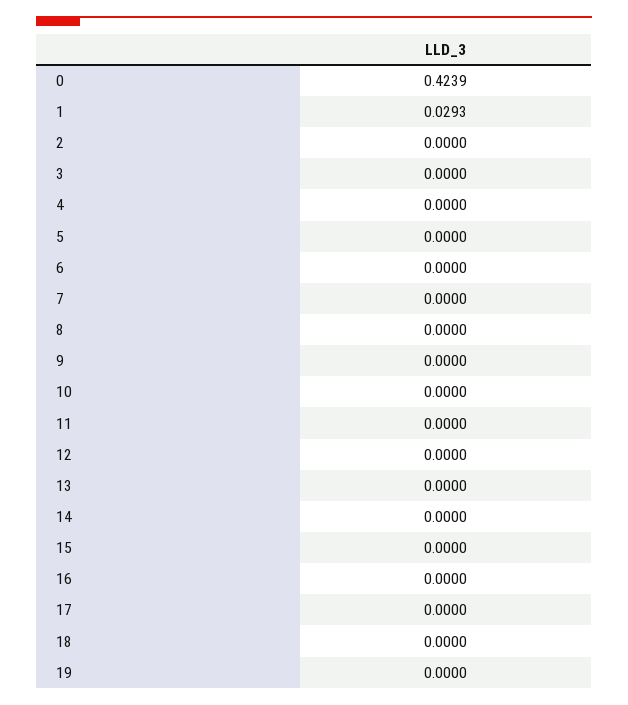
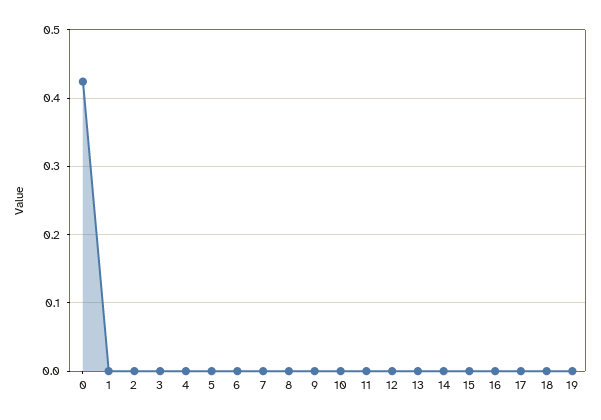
1: 0.0293 -> 0

